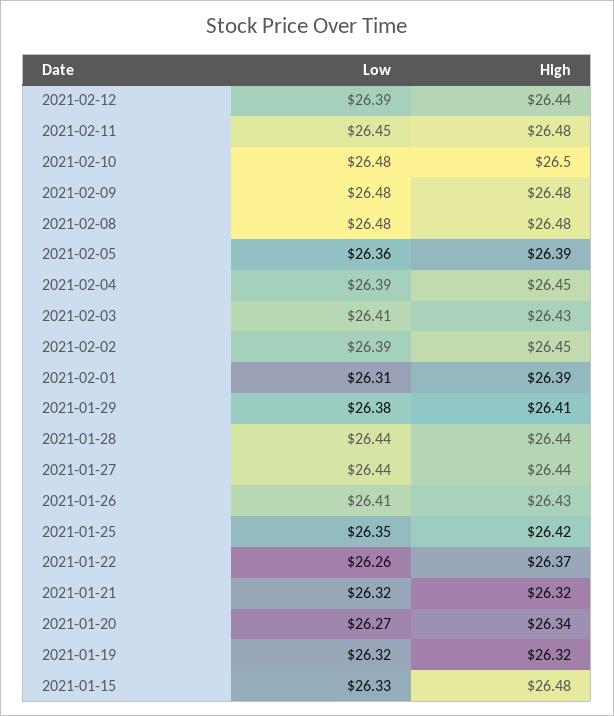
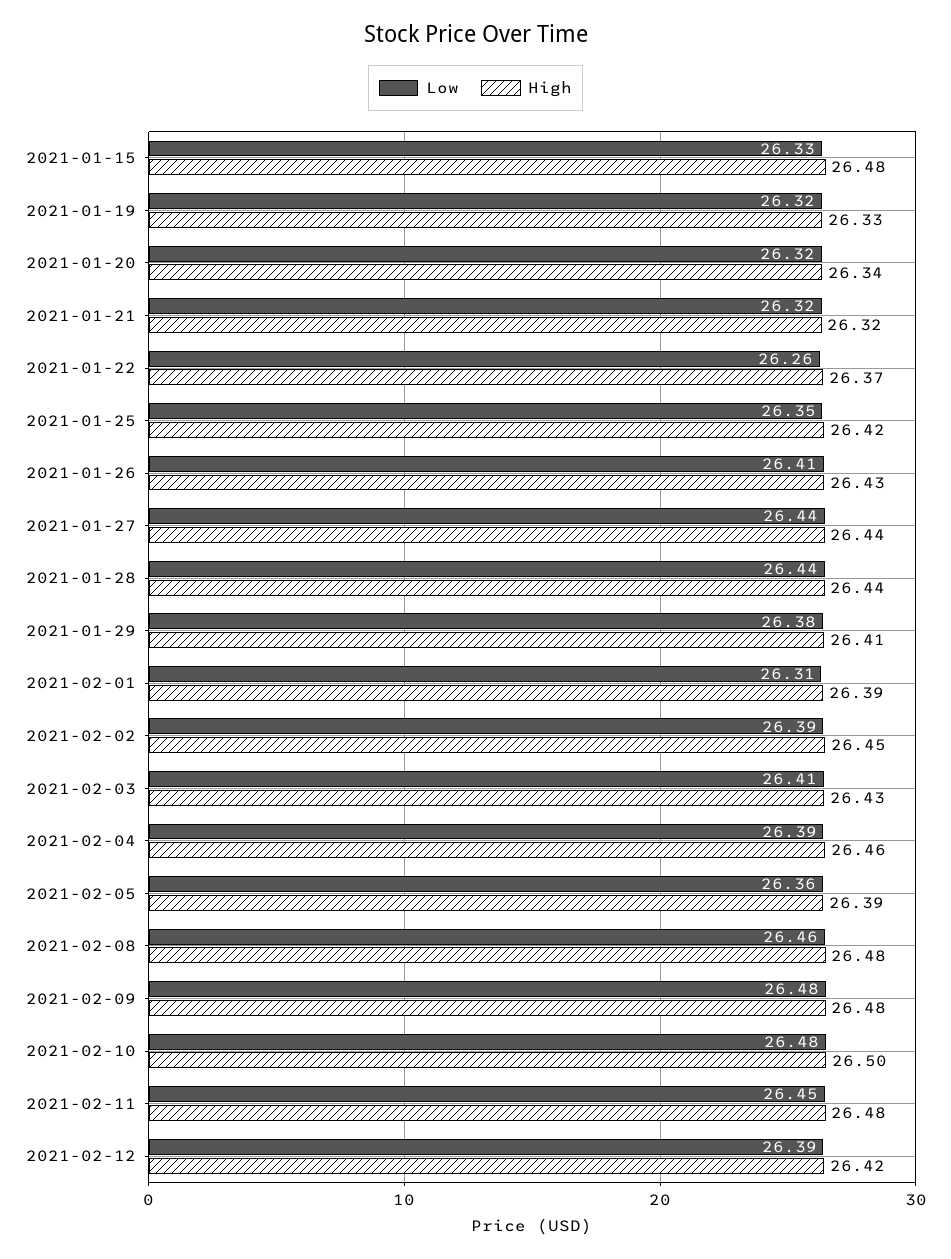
High, 2021-02-12: 26.44 -> 26.42
Low, 2021-02-08: 26.48 -> 26.46
High, 2021-02-04: 26.45 -> 26.46
Low, 2021-01-20: 26.27 -> 26.32
High, 2021-01-19: 26.32 -> 26.33

